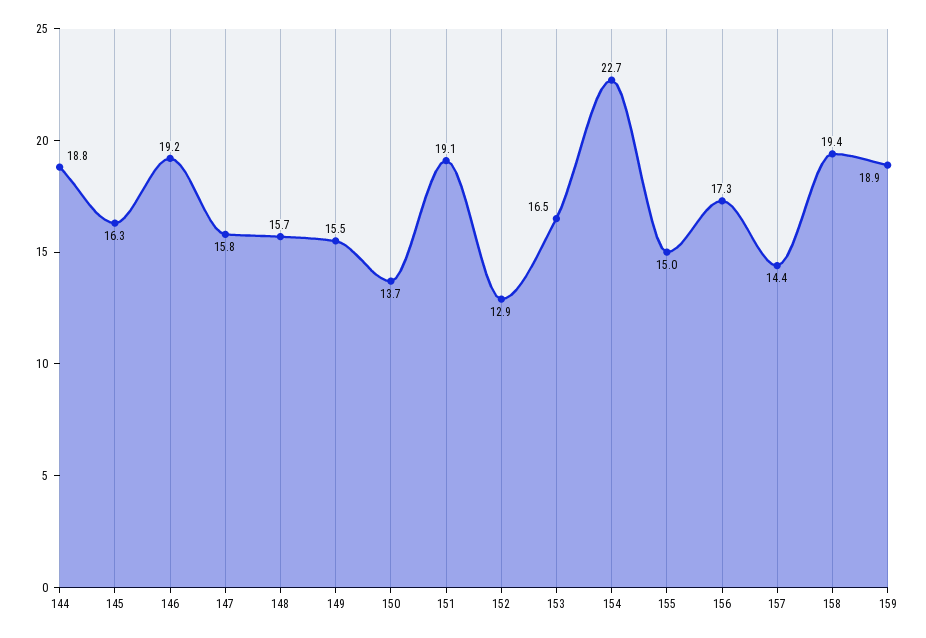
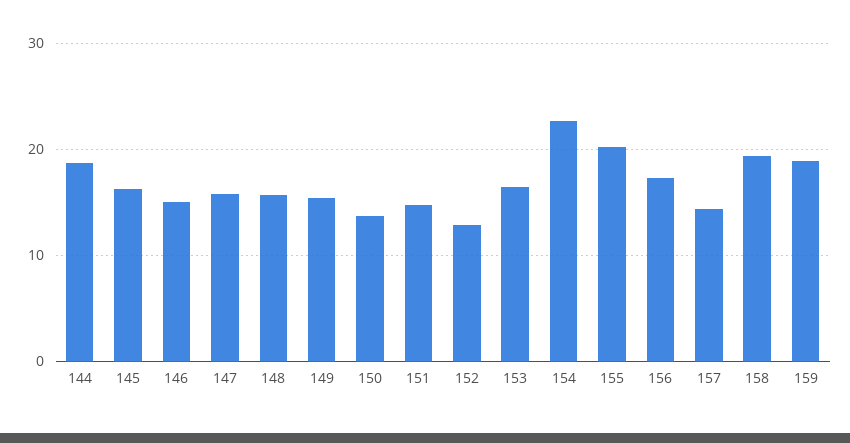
146: 19.2 -> 15
151: 19.1 -> 15
155: 15 -> 20

